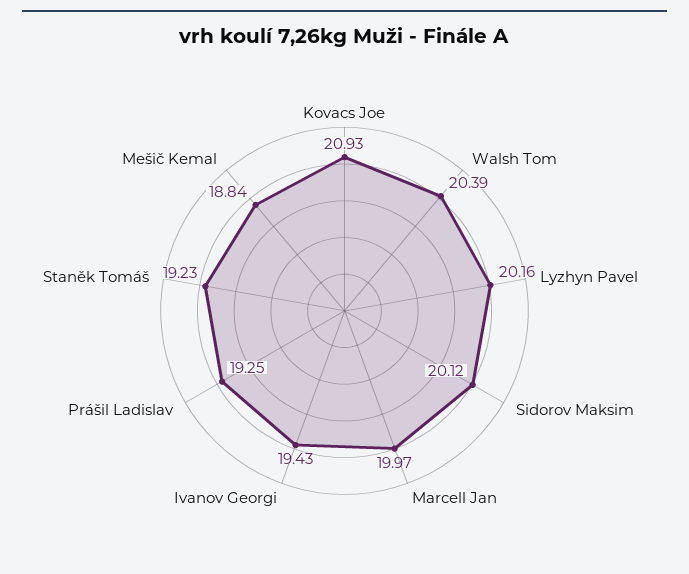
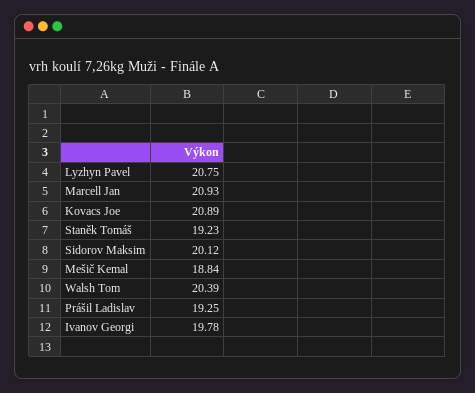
Kovacs Joe: 20.93 -> 20.89
Lyzhyn Pavel: 20.16 -> 20.75
Marcell Jan: 19.97 -> 20.93
Ivanov Georgi: 19.43 -> 19.78

